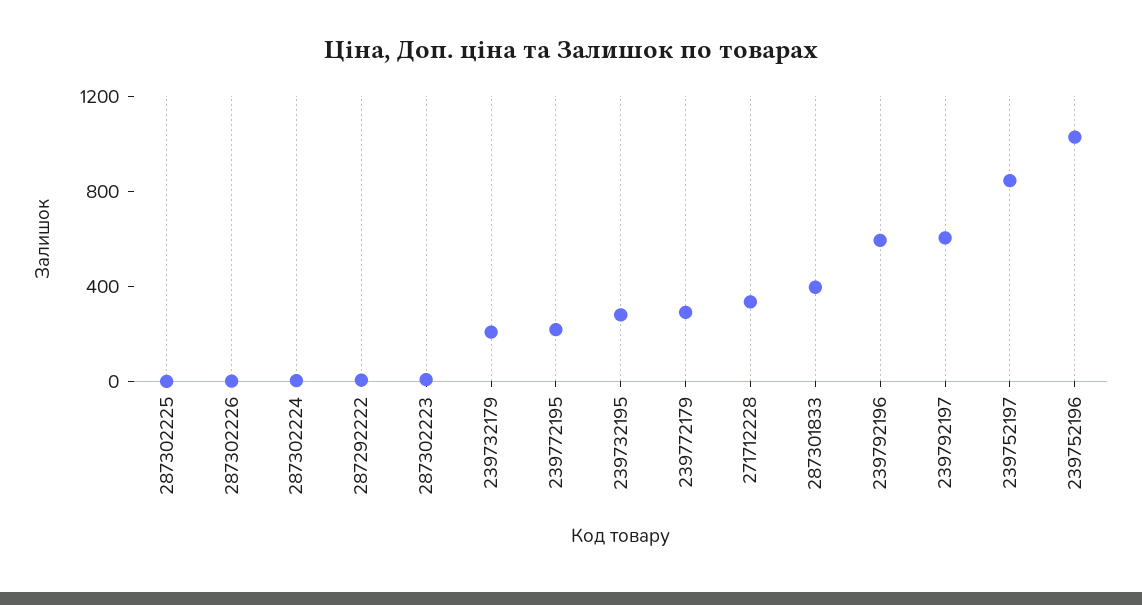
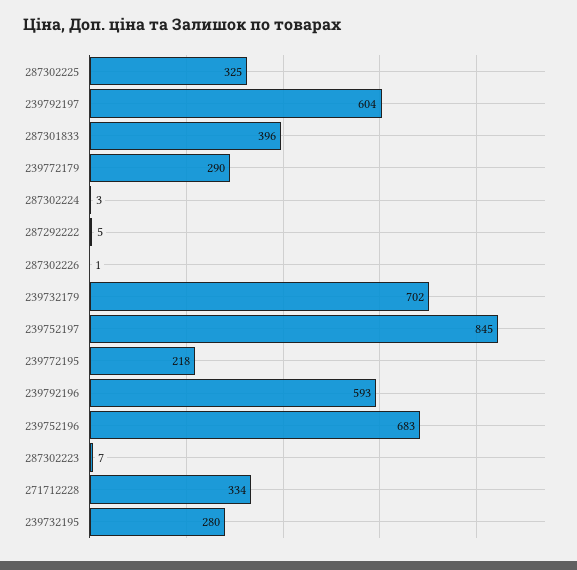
287302225: 0 -> 325
239732179: 200 -> 702
239752196: 1000 -> 683

